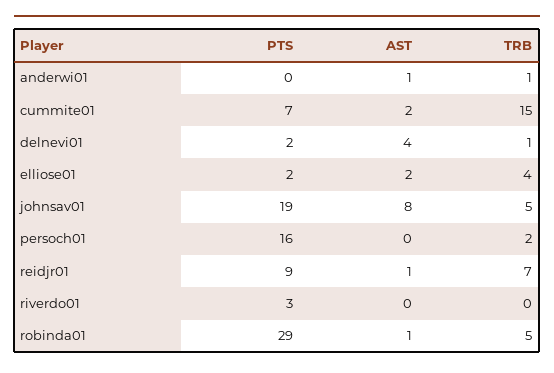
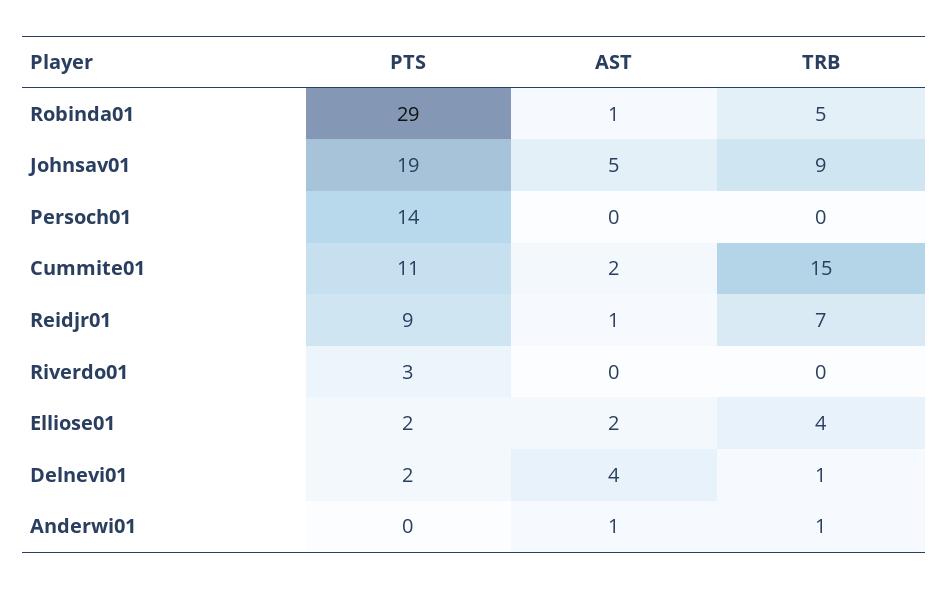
PTS, cummite01: 7 -> 11
AST, johnsav01: 8 -> 5
TRB, johnsav01: 5 -> 9
PTS, persoch01: 16 -> 14
TRB, persoch01: 2 -> 0

